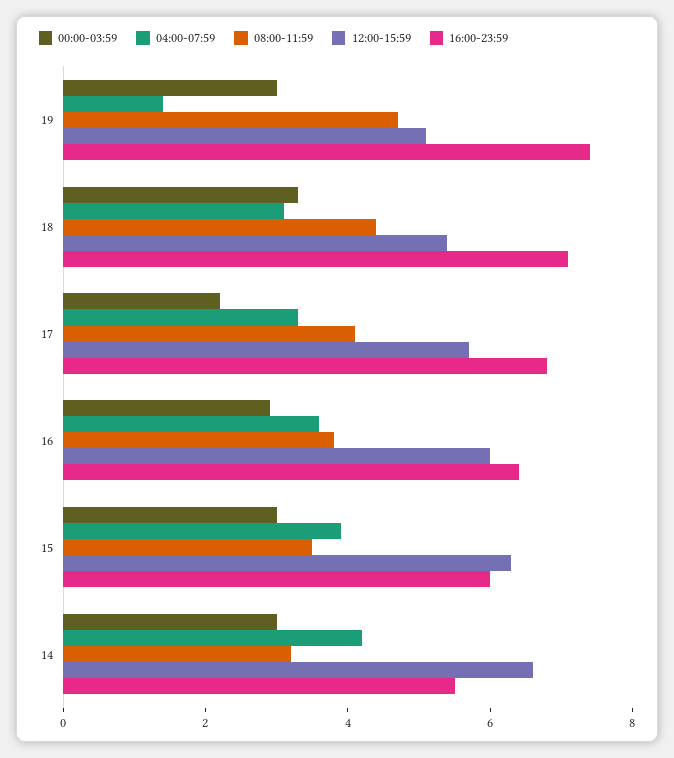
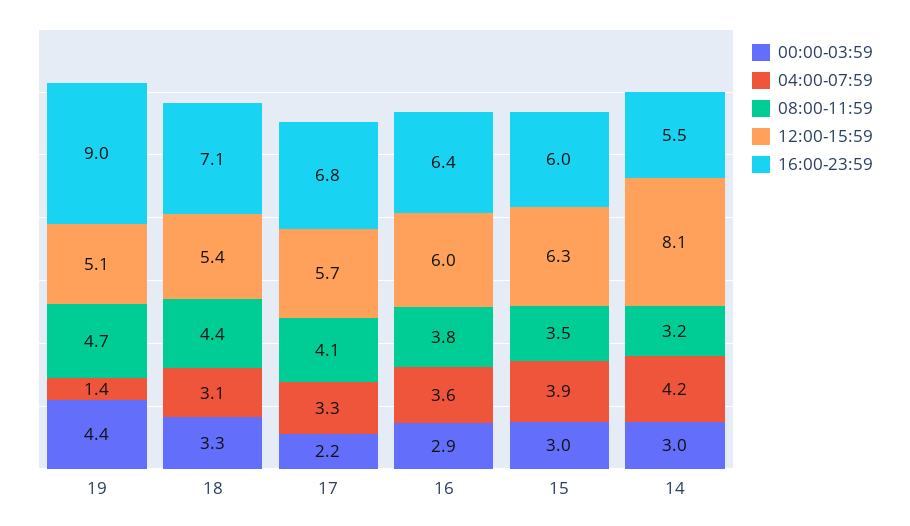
00:00-03:59, 19: 3 -> 4.4
16:00-23:59, 19: 7.5 -> 9
12:00-15:59, 14: 6.5 -> 8.1

